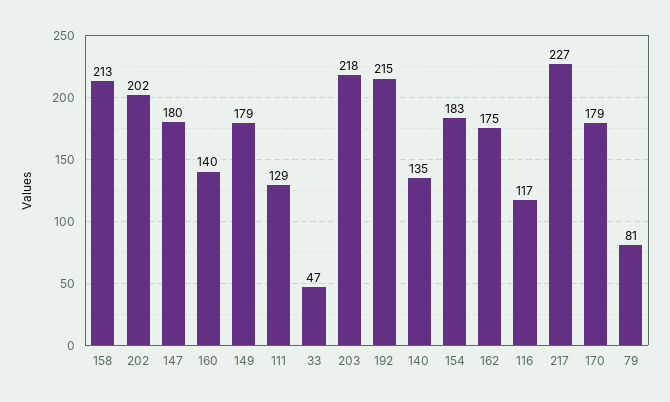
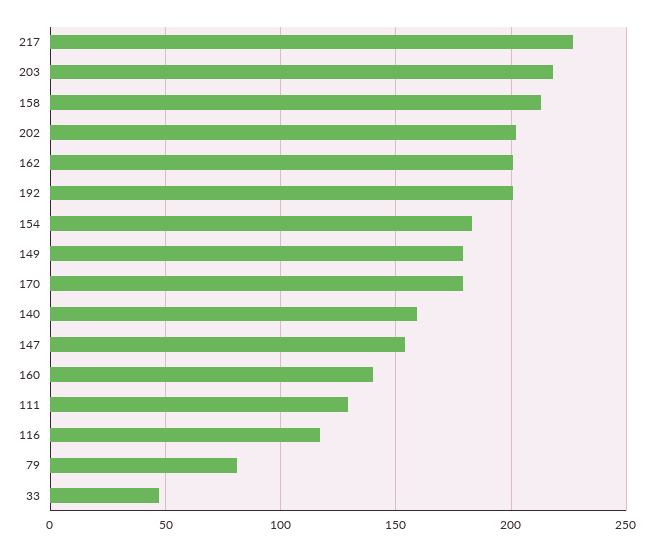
147: 180 -> 155
192: 215 -> 200
140: 135 -> 160
162: 175 -> 200

